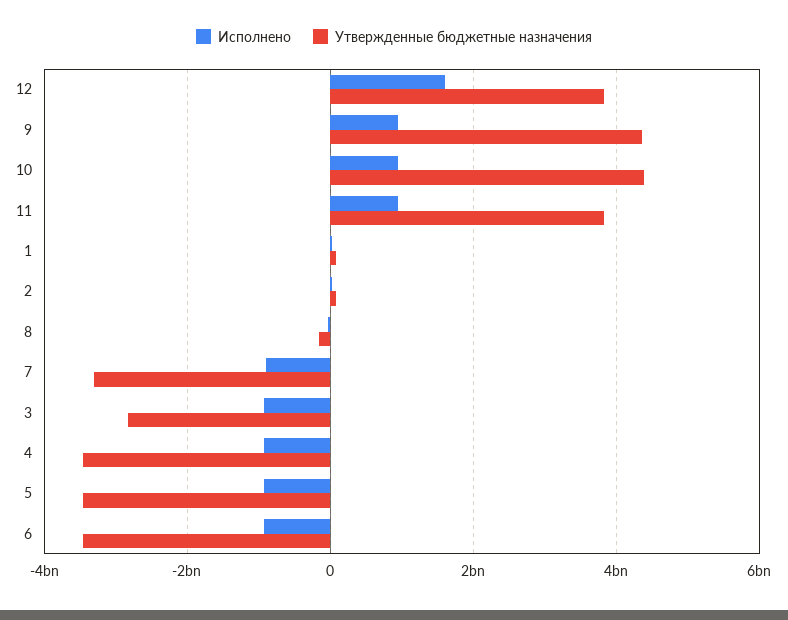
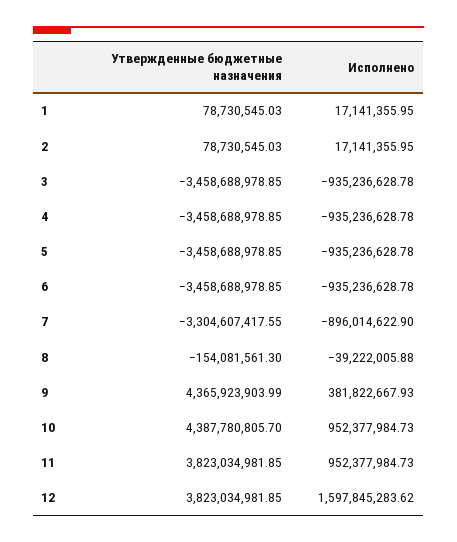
Исполнено, 9: 1000000000 -> 381822667.93
Утвержденные бюджетные назначения, 3: -2800000000 -> -3458688978.85

